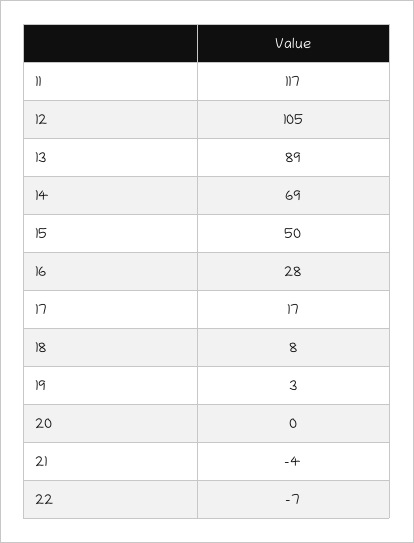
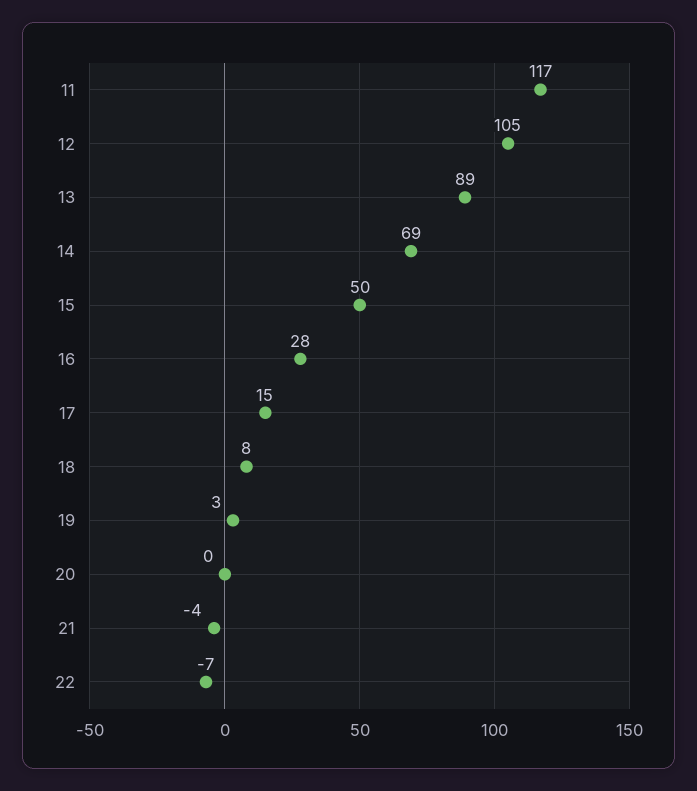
17: 17 -> 15

